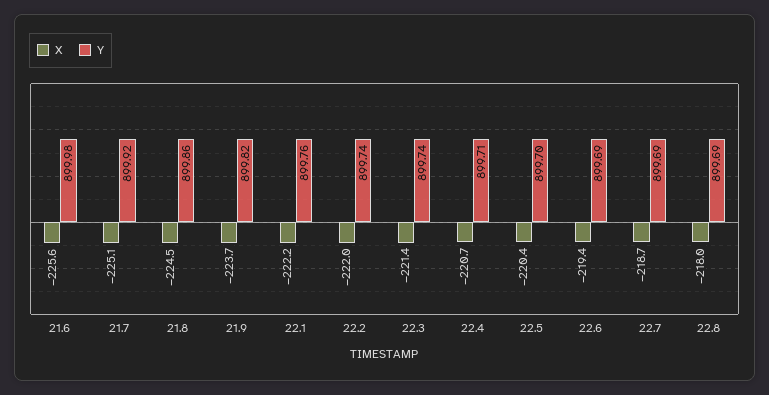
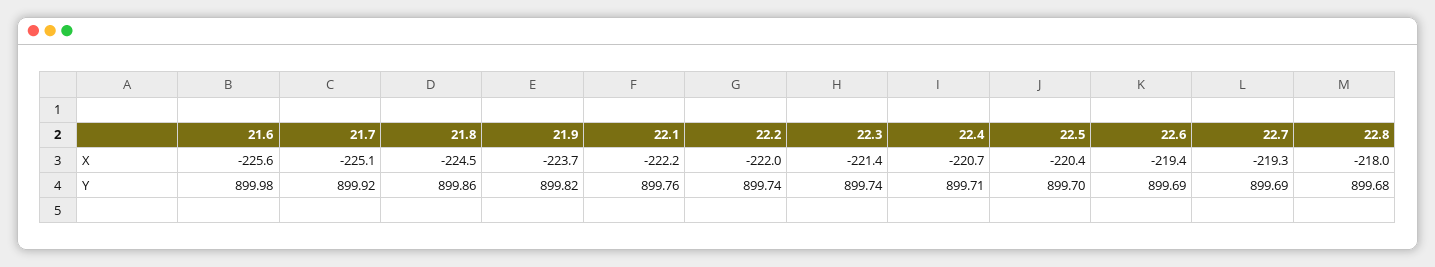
X, 22.7: -218.7 -> -219.3
Y, 22.8: 899.69 -> 899.68

